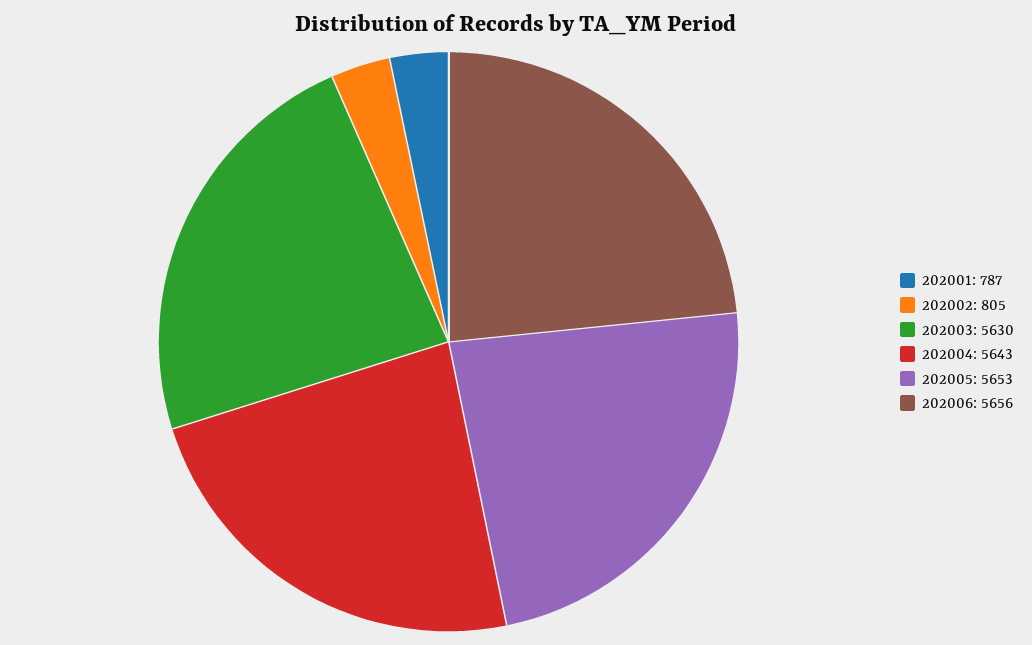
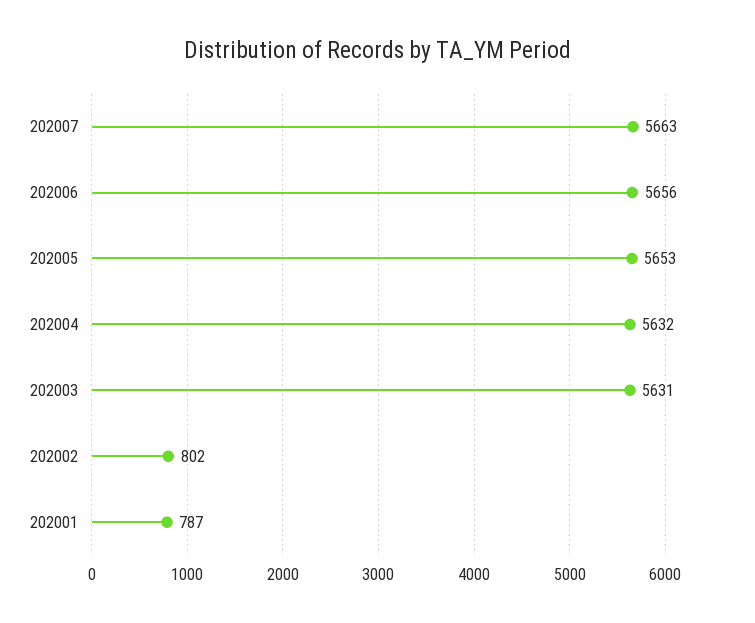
202002: 805 -> 802
202003: 5630 -> 5631
202004: 5643 -> 5632
202007: none -> 5663

